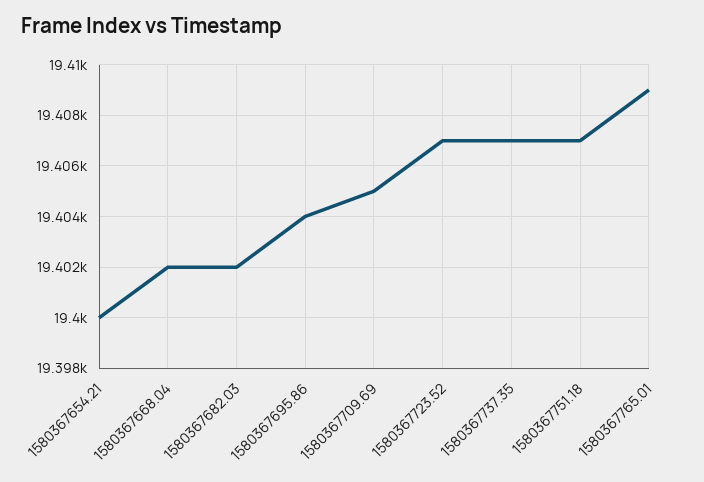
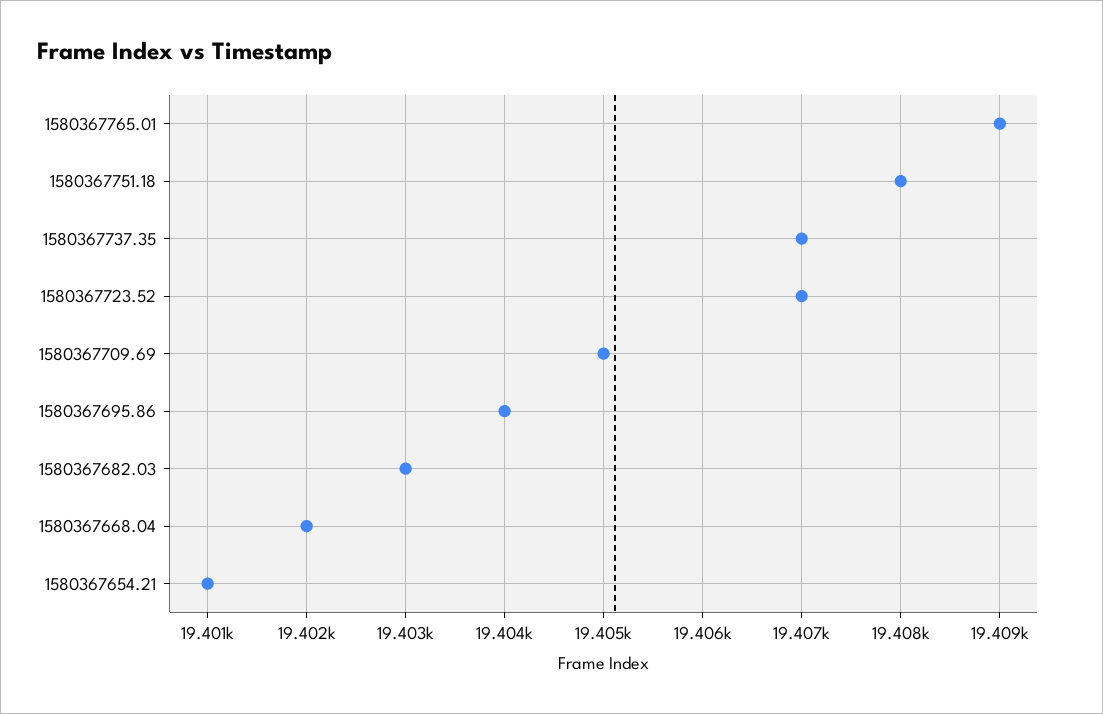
1580367654.21: 19400 -> 19401
1580367682.03: 19402 -> 19403
1580367751.18: 19407 -> 19408

